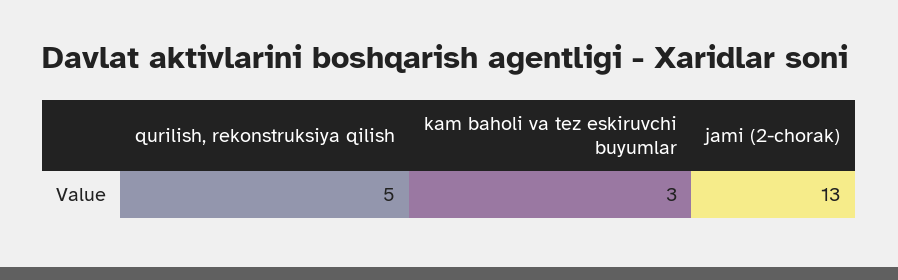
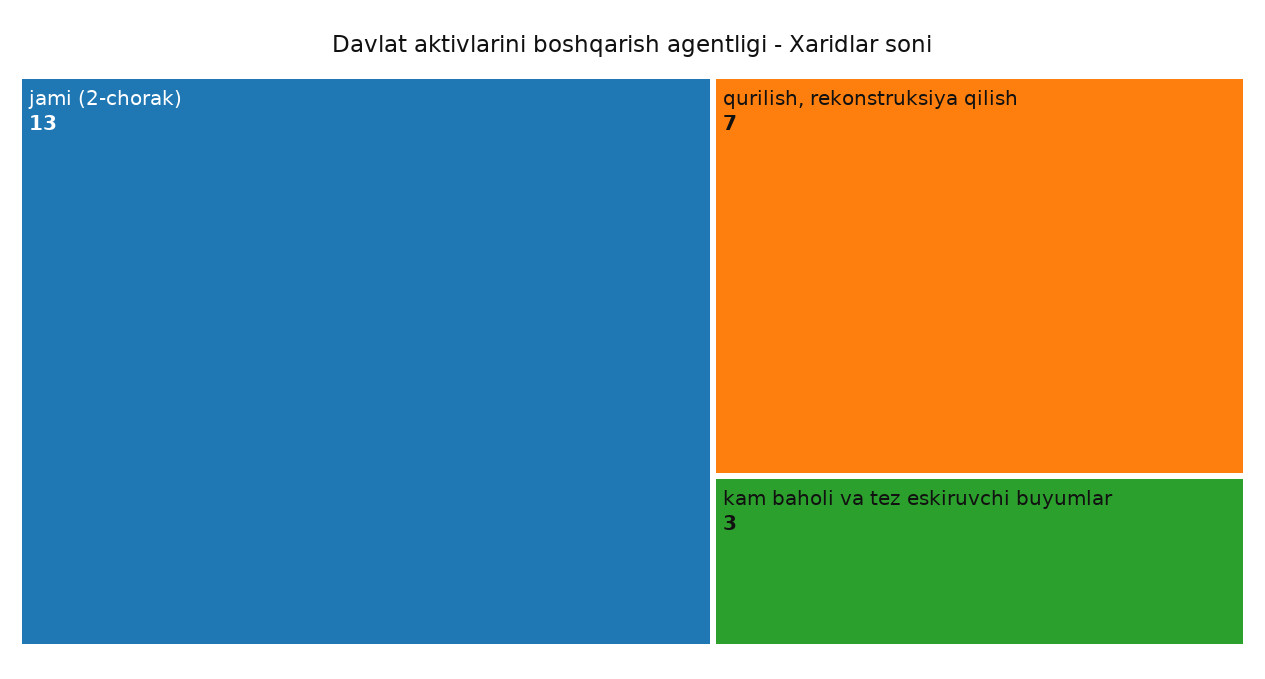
qurilish, rekonstruksiya qilish: 5 -> 7

